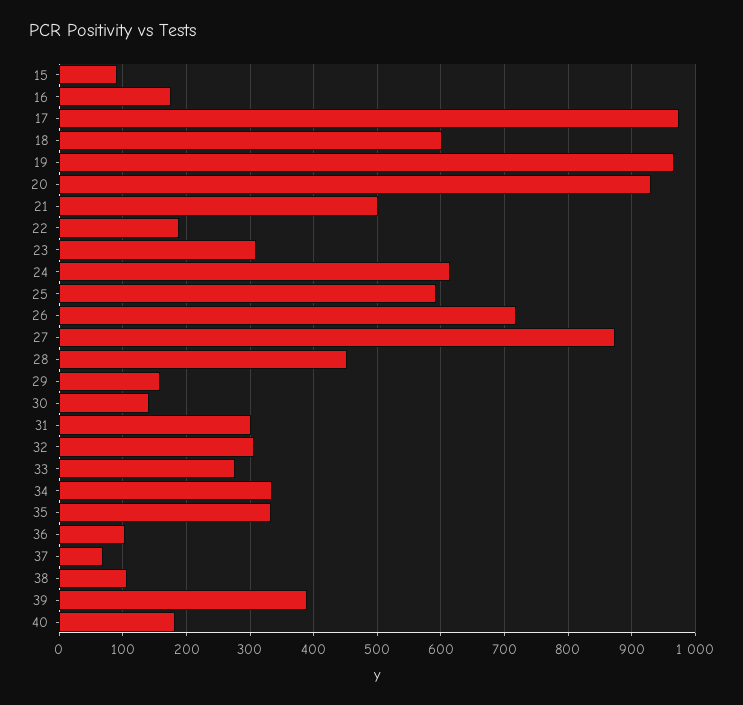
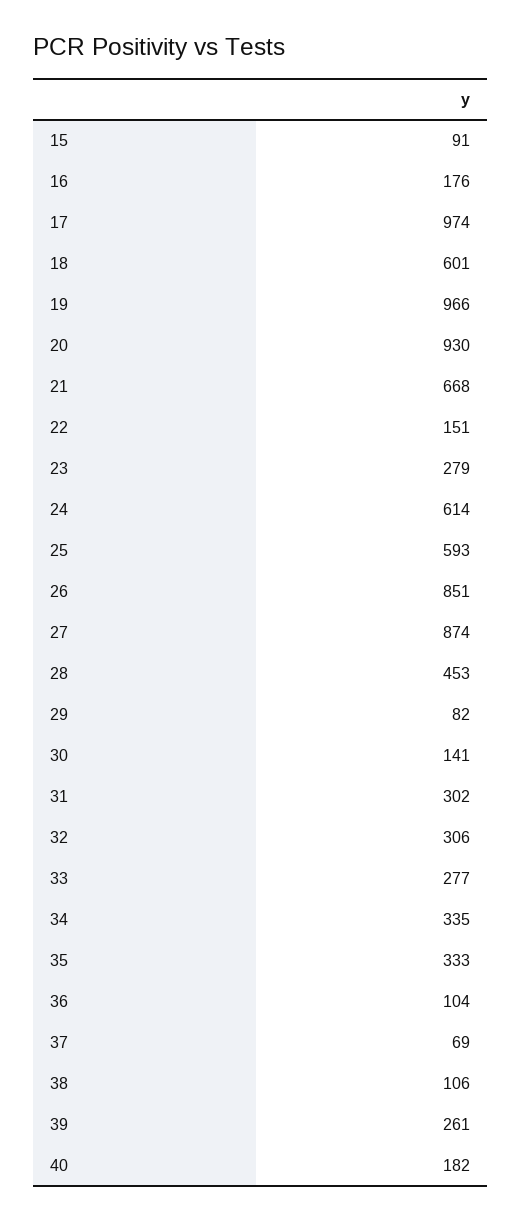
21: 500 -> 668
22: 190 -> 151
23: 310 -> 279
26: 720 -> 851
29: 160 -> 82
39: 390 -> 261

